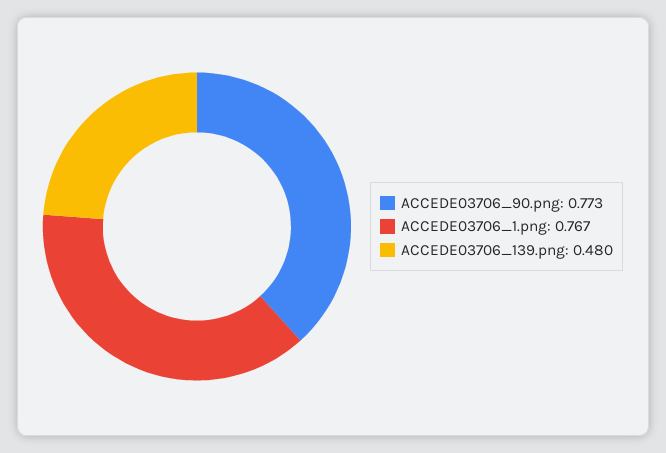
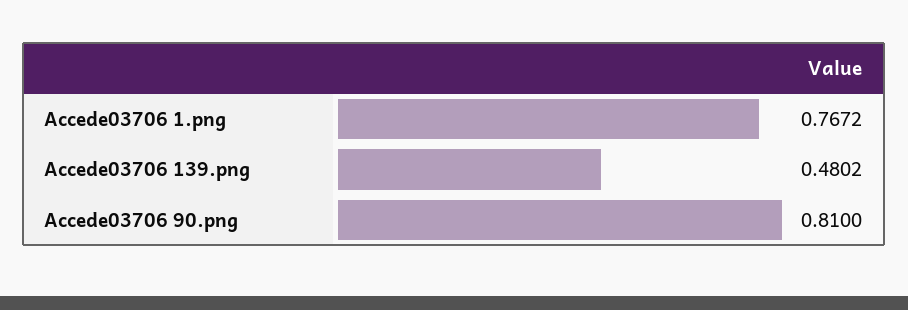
ACCEDE03706_90.png: 0.773 -> 0.81

